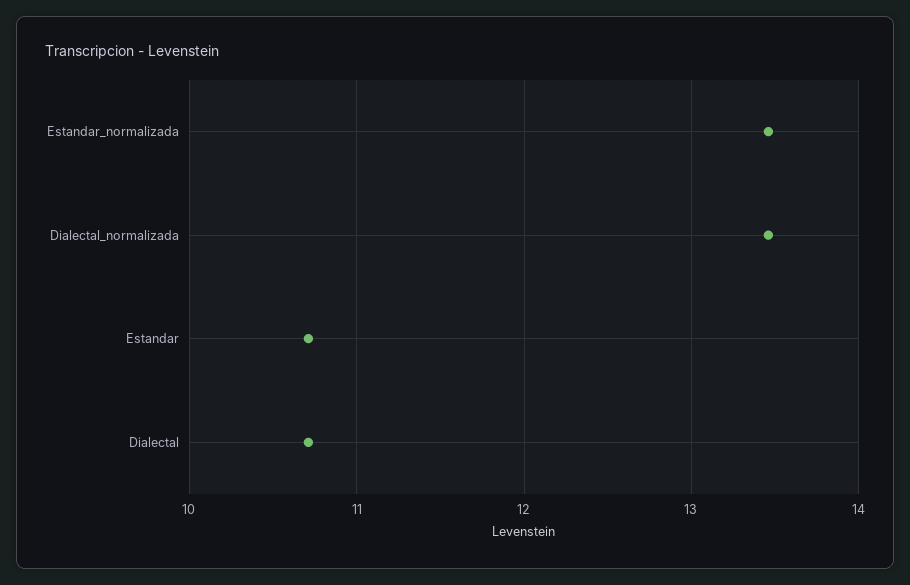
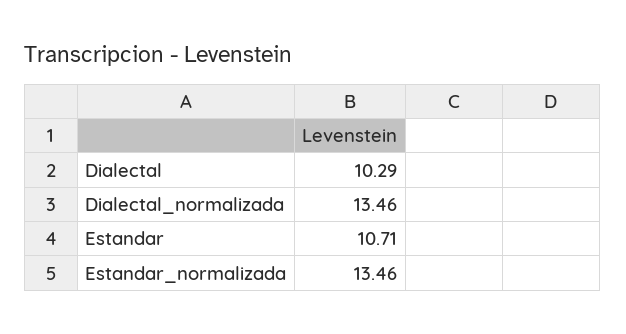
Dialectal: 10.7 -> 10.29

